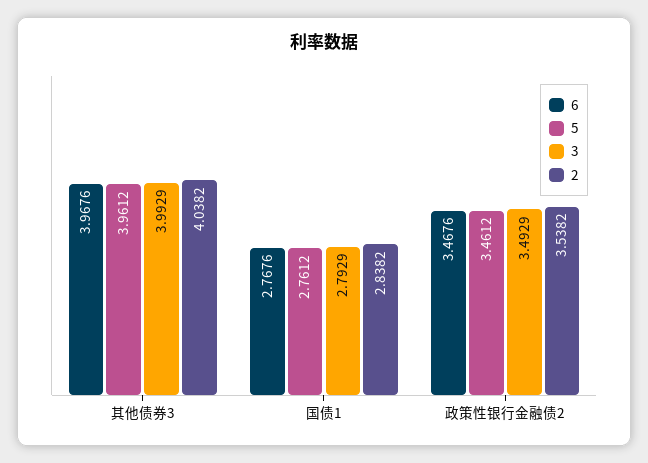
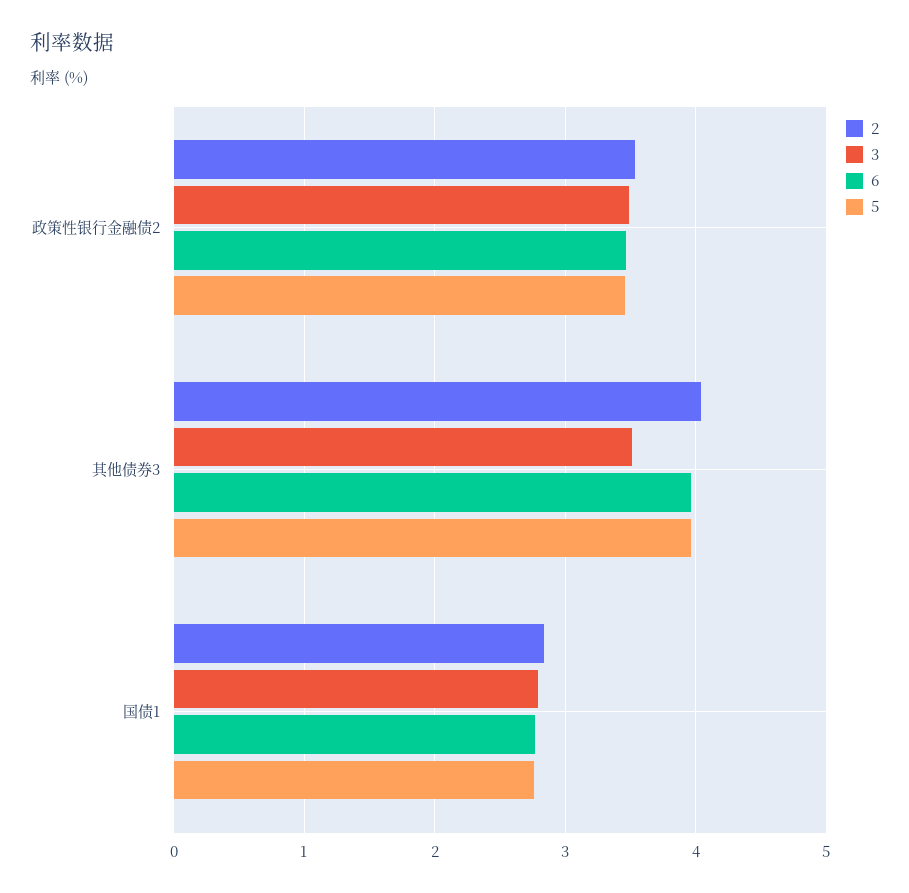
3, 其他债券3: 3.9929 -> 3.5

